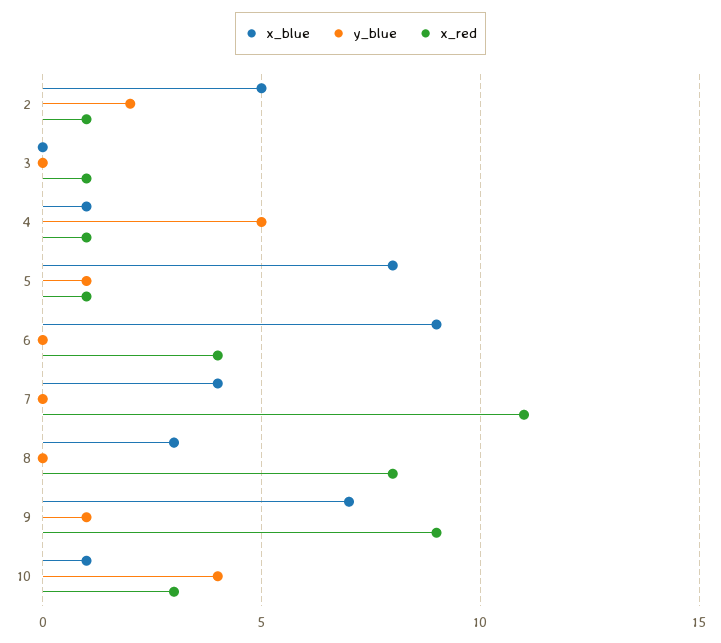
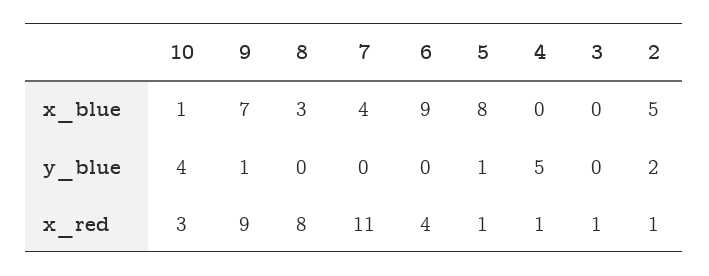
x_blue, 4: 1 -> 0

